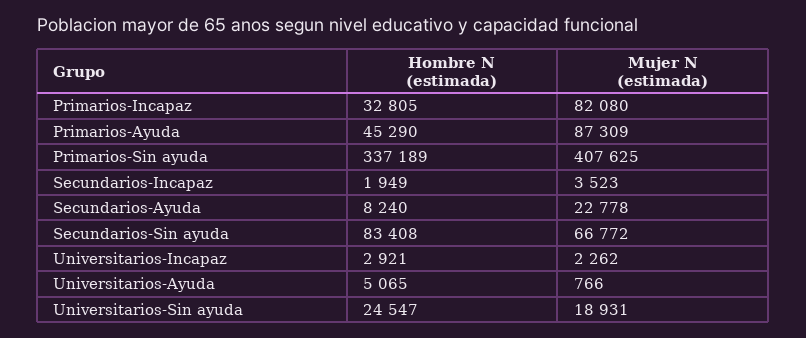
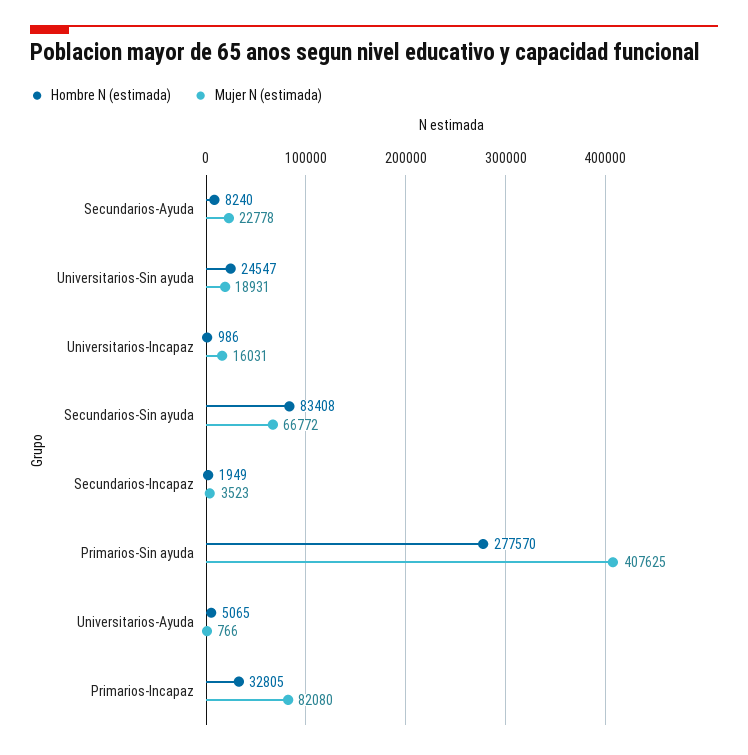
Hombre N (estimada), Primarios-Ayuda: 45290 -> none
Mujer N (estimada), Primarios-Ayuda: 87309 -> none
Hombre N (estimada), Primarios-Sin ayuda: 337189 -> 277570
Hombre N (estimada), Universitarios-Incapaz: 2921 -> 986
Mujer N (estimada), Universitarios-Incapaz: 2262 -> 16031

